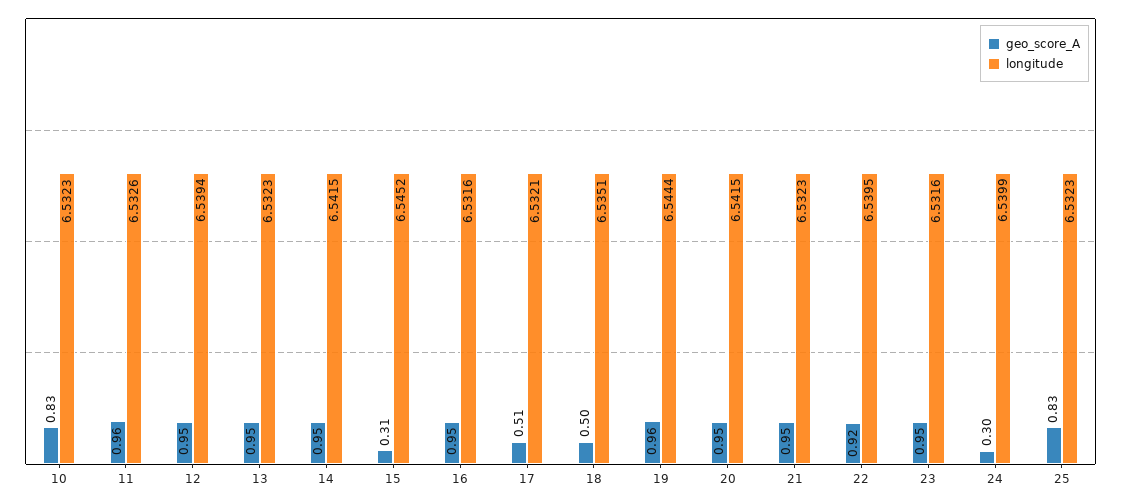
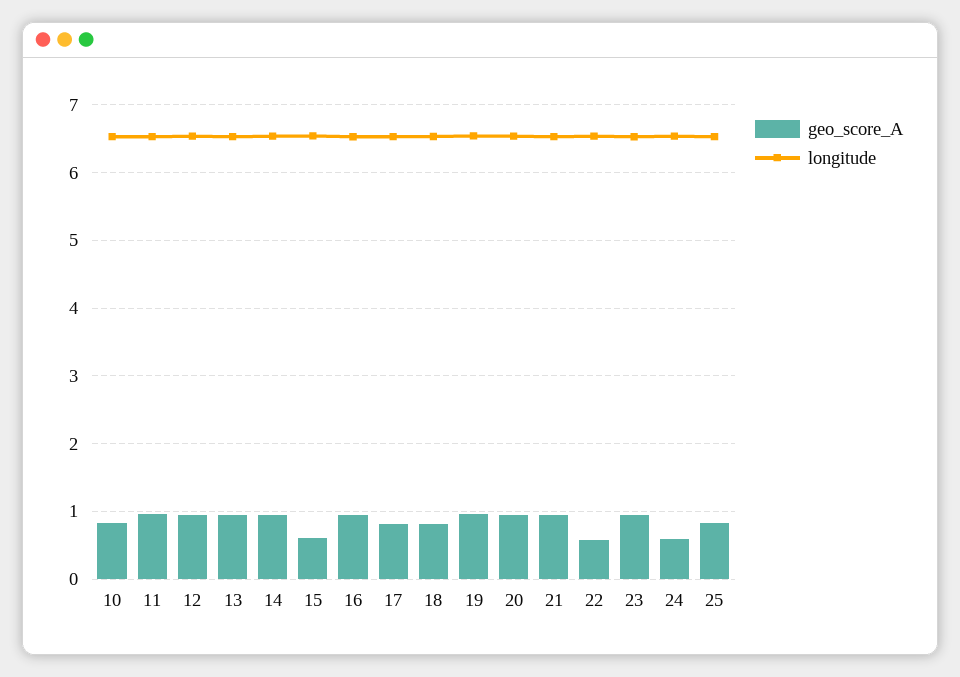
geo_score_A, 15: 0.31 -> 0.6
geo_score_A, 17: 0.51 -> 0.8
geo_score_A, 18: 0.5 -> 0.8
geo_score_A, 22: 0.92 -> 0.6
geo_score_A, 24: 0.3 -> 0.6

